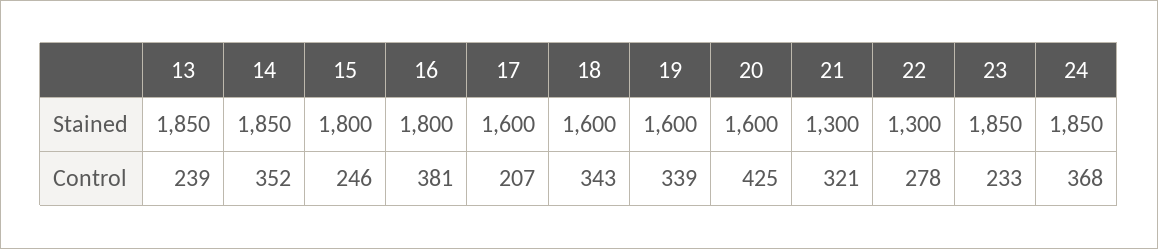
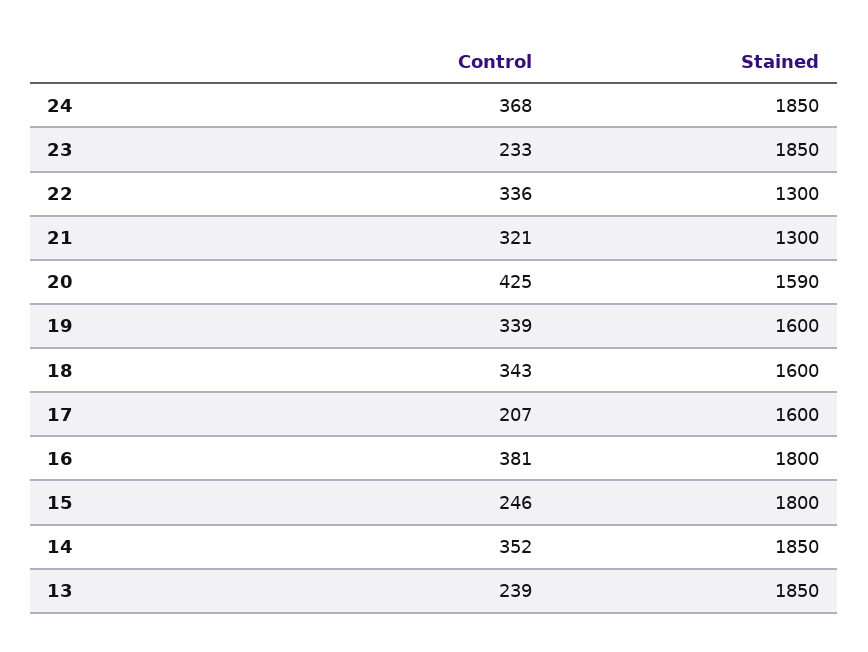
20, Stained: 1600 -> 1590
22, Control: 278 -> 336

